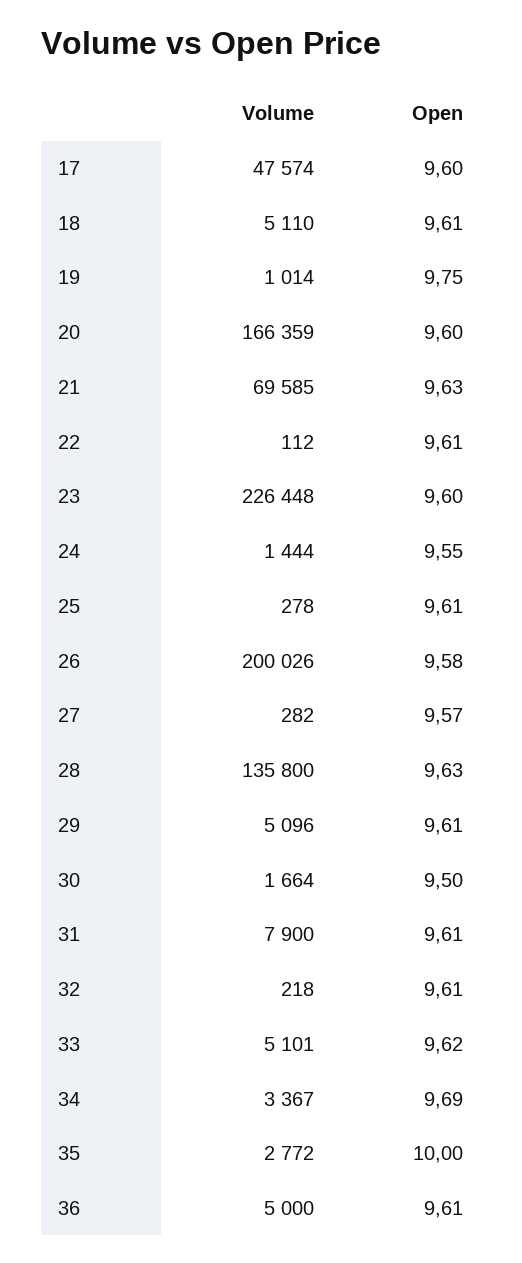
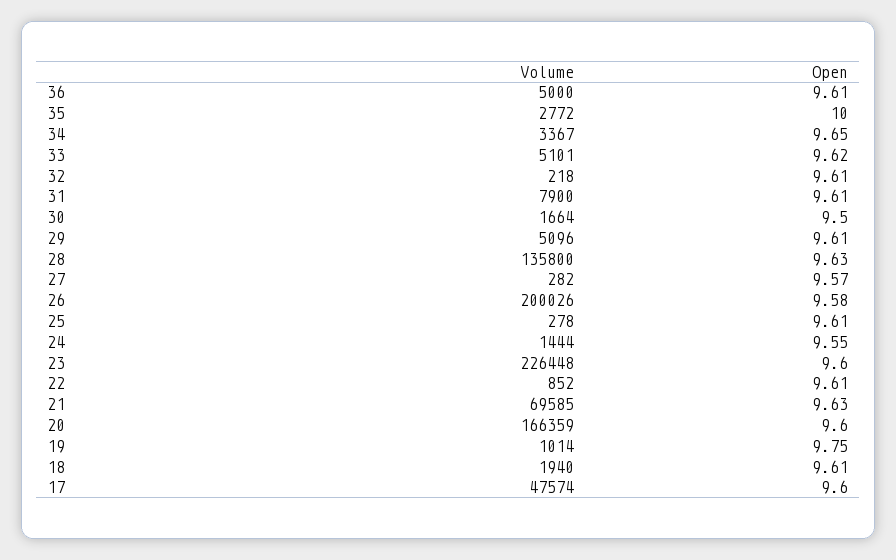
Volume, 18: 5110 -> 1940
Volume, 22: 112 -> 852
Open, 34: 9.69 -> 9.65

